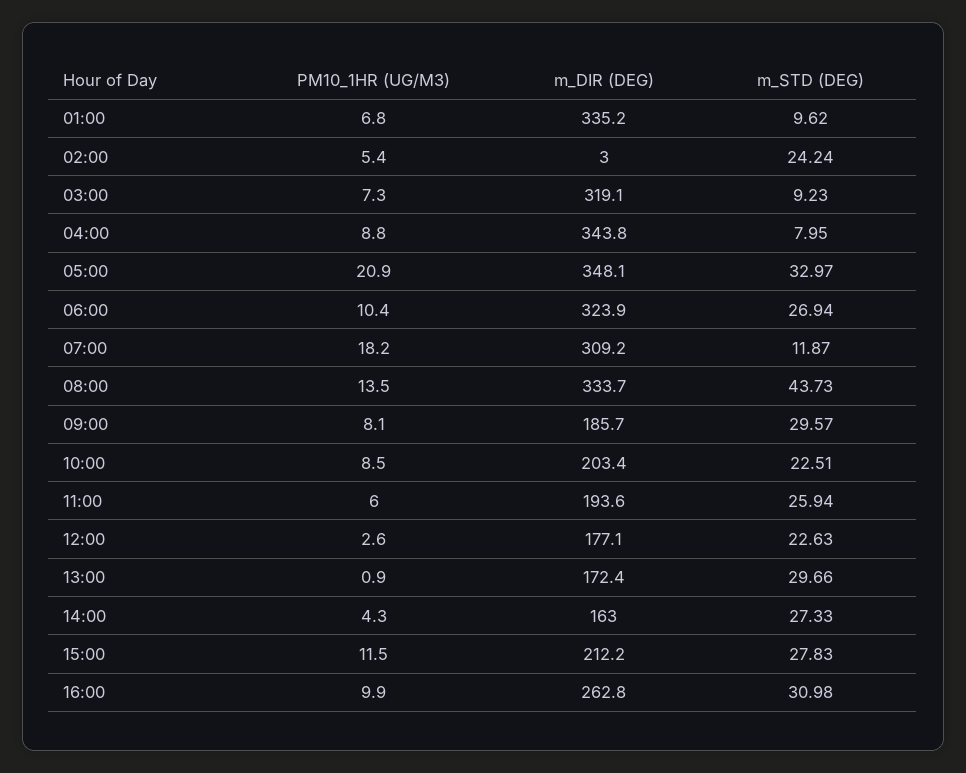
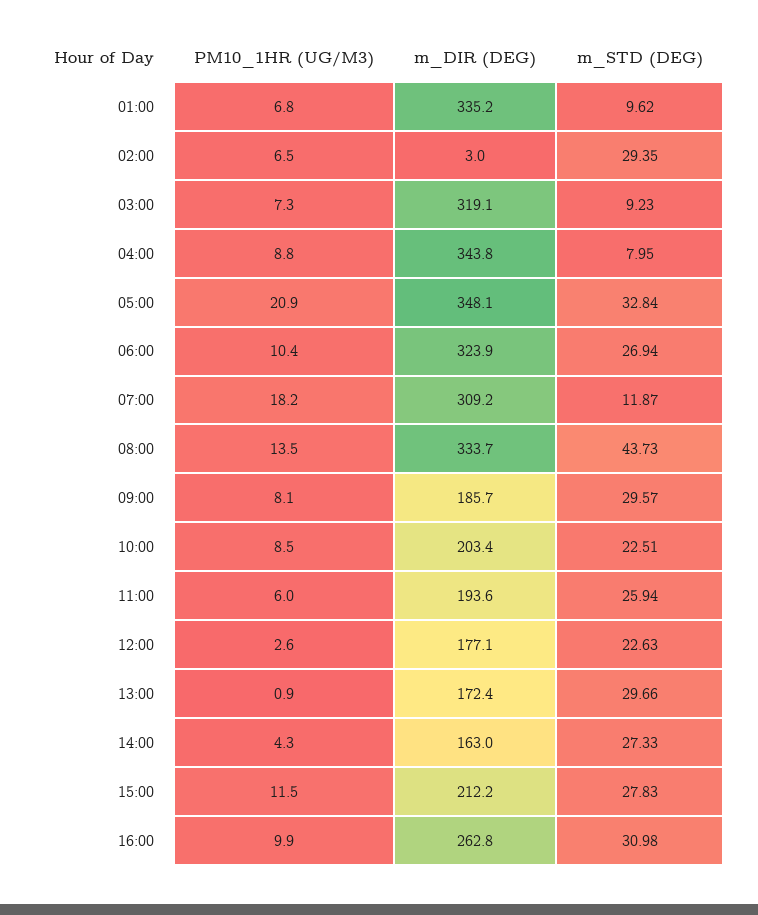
PM10_1HR (UG/M3), 02:00: 5.4 -> 6.5
m_STD (DEG), 02:00: 24.24 -> 29.35
m_STD (DEG), 05:00: 32.97 -> 32.84

